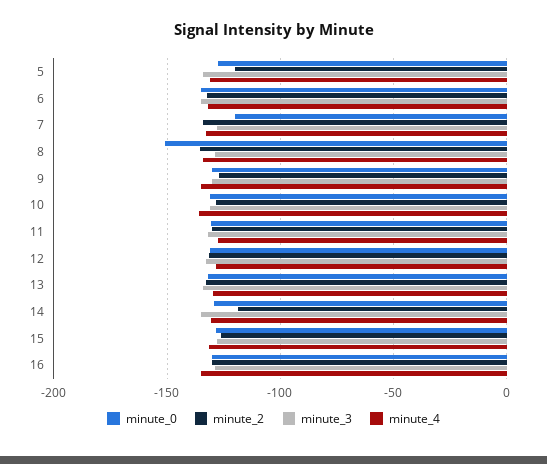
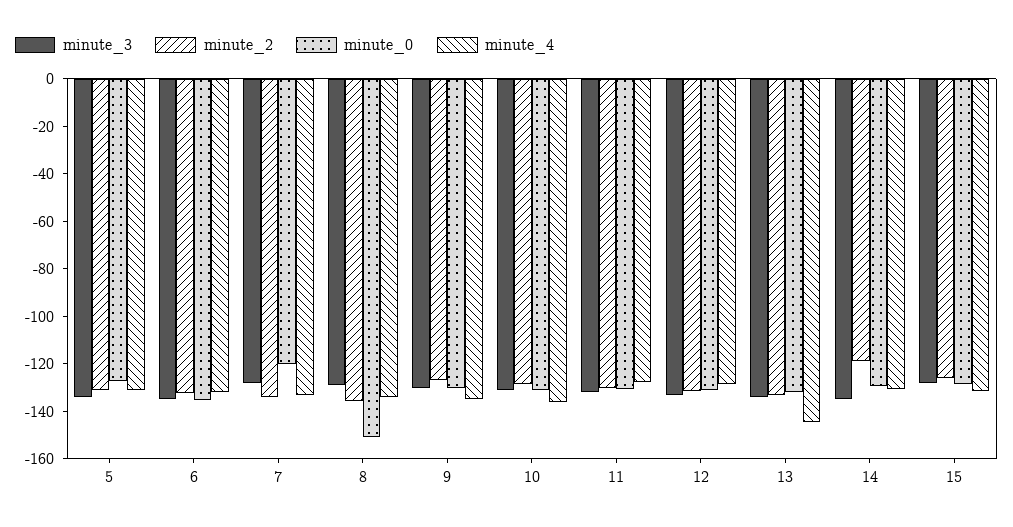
minute_2, 5: -120 -> -130
minute_4, 13: -130 -> -145
minute_0, 16: -130 -> none
minute_2, 16: -130 -> none
minute_3, 16: -130 -> none
minute_4, 16: -135 -> none

